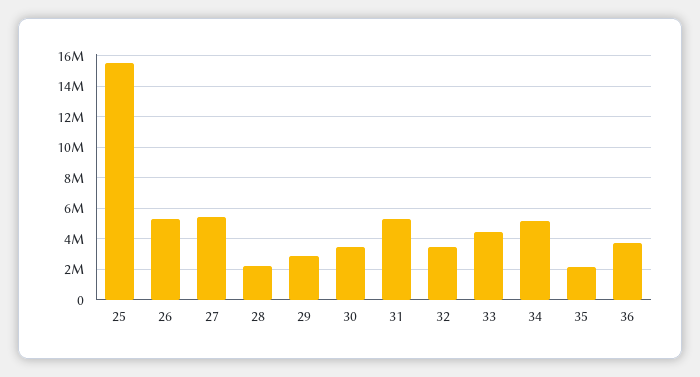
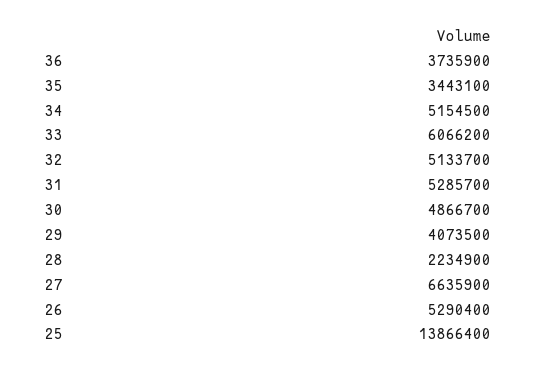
25: 15500000 -> 13866400
27: 5500000 -> 6635900
29: 3000000 -> 4073500
30: 3500000 -> 4866700
32: 3500000 -> 5133700
33: 4500000 -> 6066200
35: 2000000 -> 3443100

